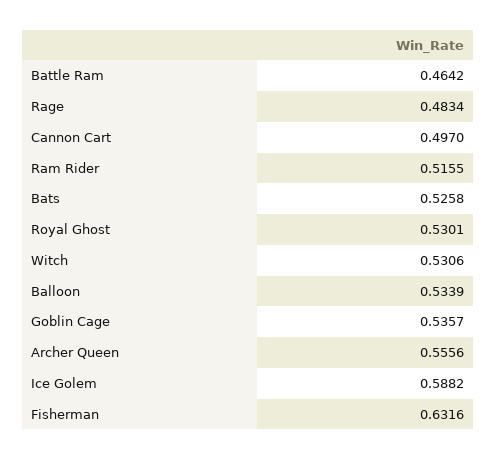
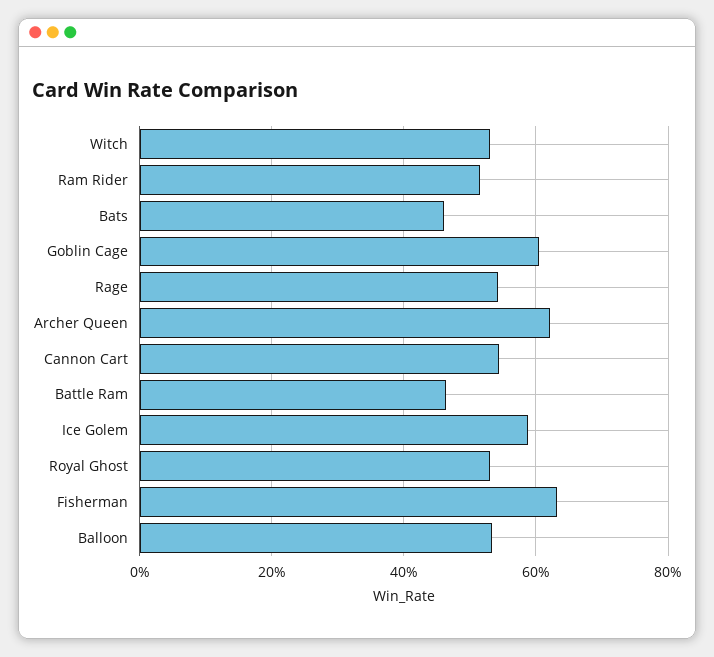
Rage: 0.4834 -> 0.54
Cannon Cart: 0.497 -> 0.54
Bats: 0.5258 -> 0.46
Goblin Cage: 0.5357 -> 0.6
Archer Queen: 0.5556 -> 0.62

